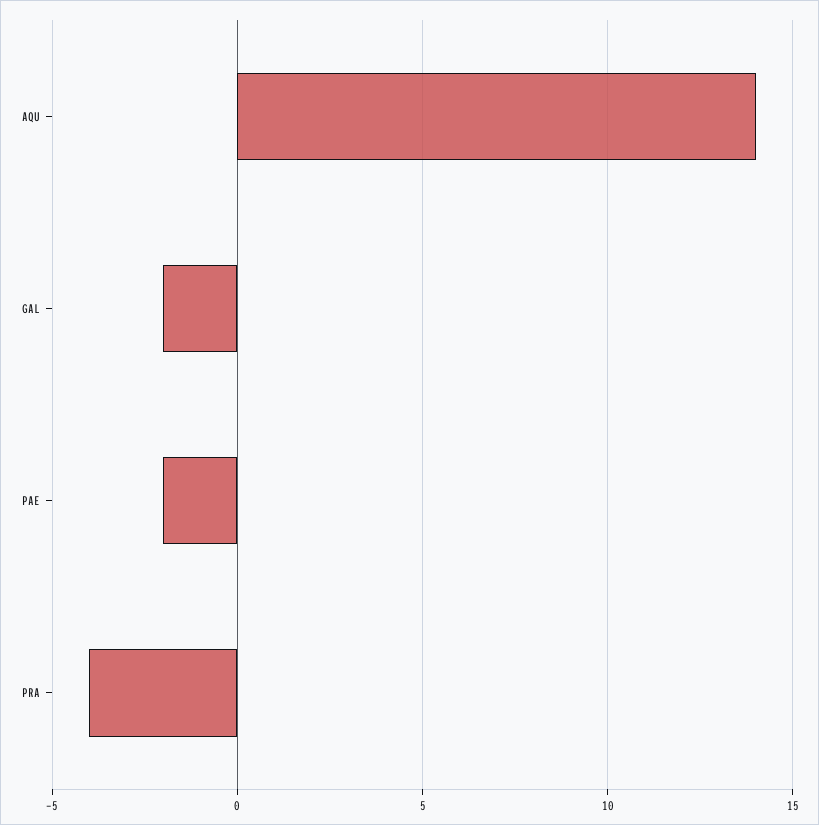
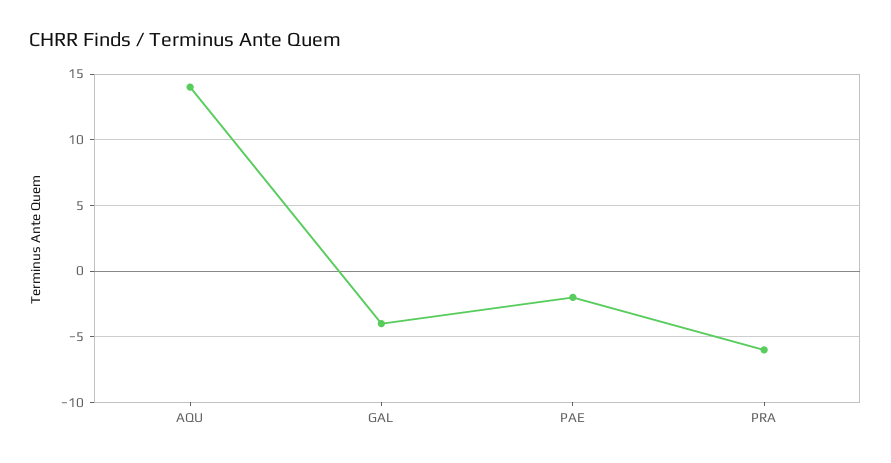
GAL: -2 -> -4
PRA: -4 -> -6

